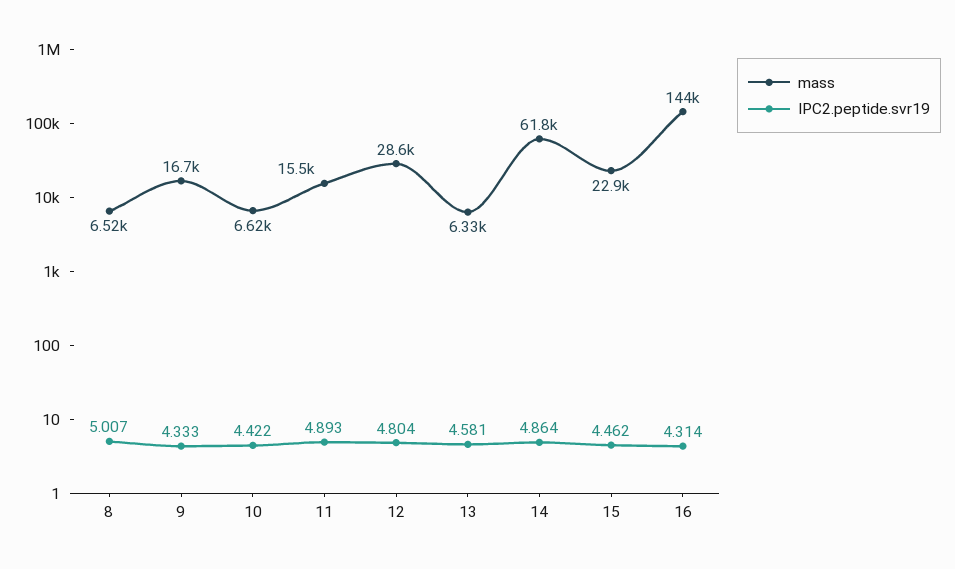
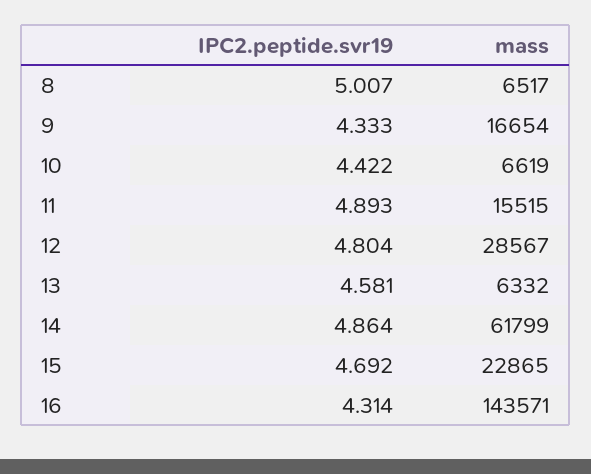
IPC2.peptide.svr19, 15: 4.462 -> 4.692

